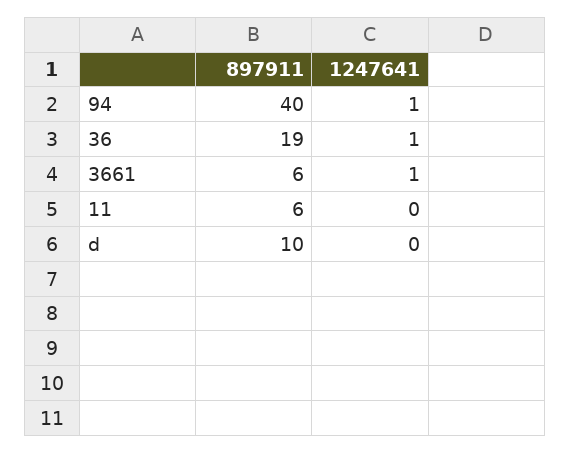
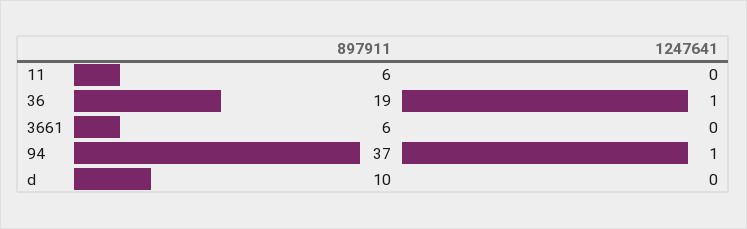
897911, 94: 40 -> 37
1247641, 3661: 1 -> 0

